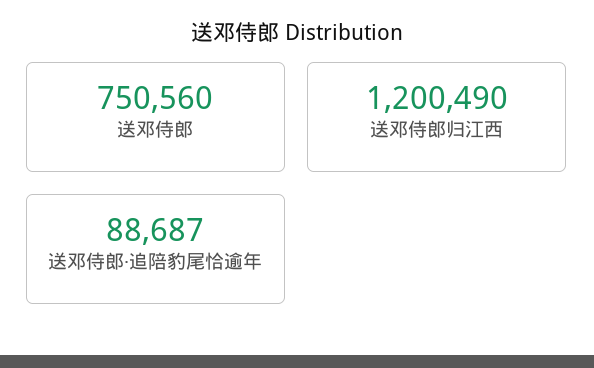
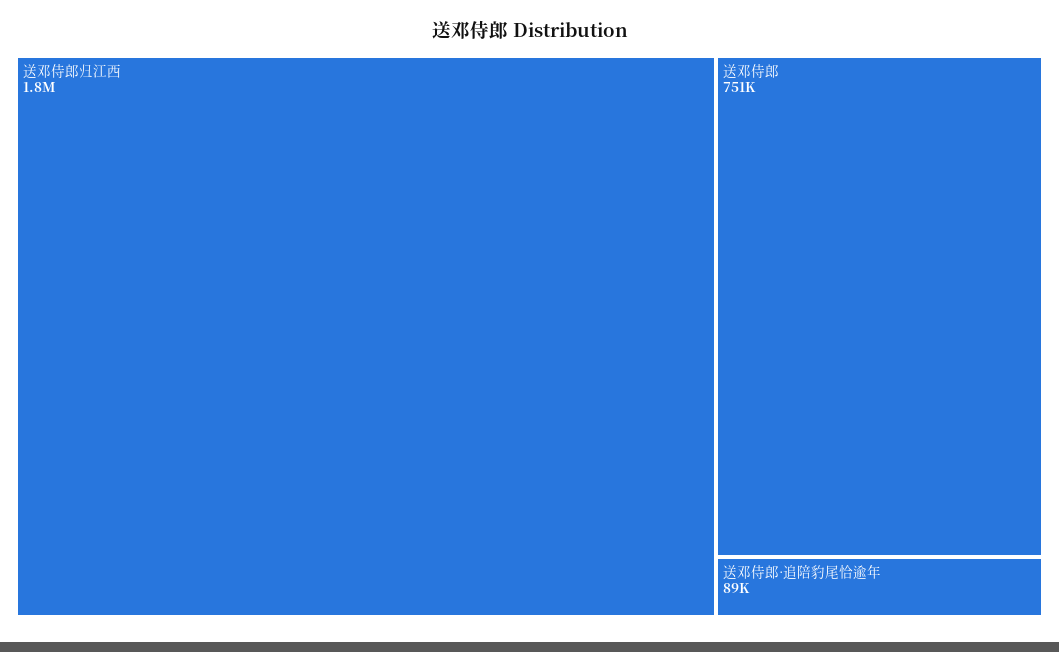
送邓侍郎归江西: 1200490 -> 1800000

